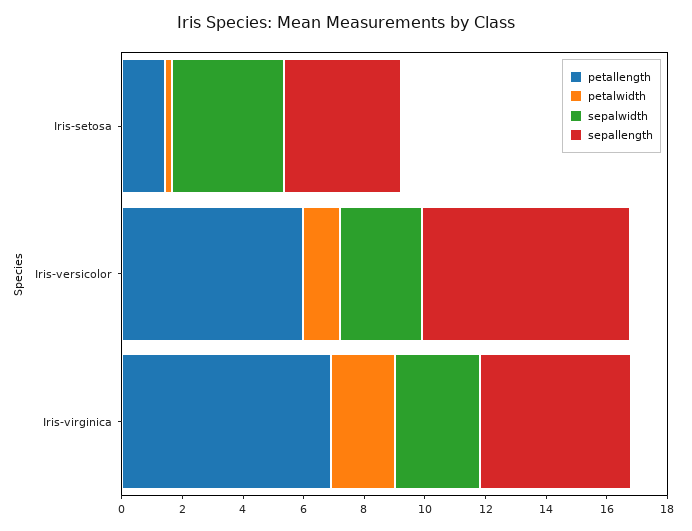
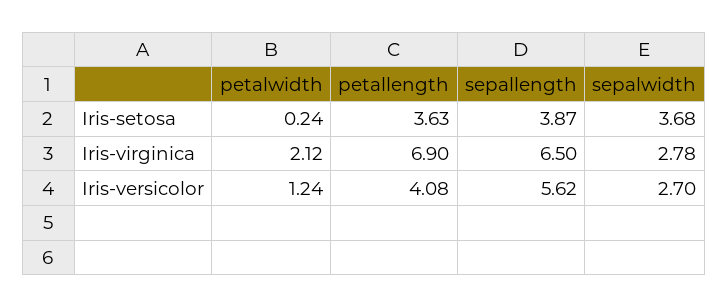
petallength, Iris-setosa: 1.5 -> 3.63
petallength, Iris-versicolor: 6 -> 4.08
sepallength, Iris-versicolor: 7 -> 5.62
sepallength, Iris-virginica: 5 -> 6.5

